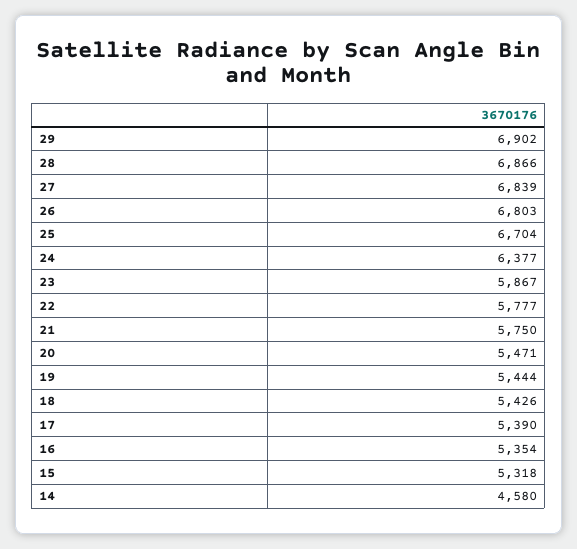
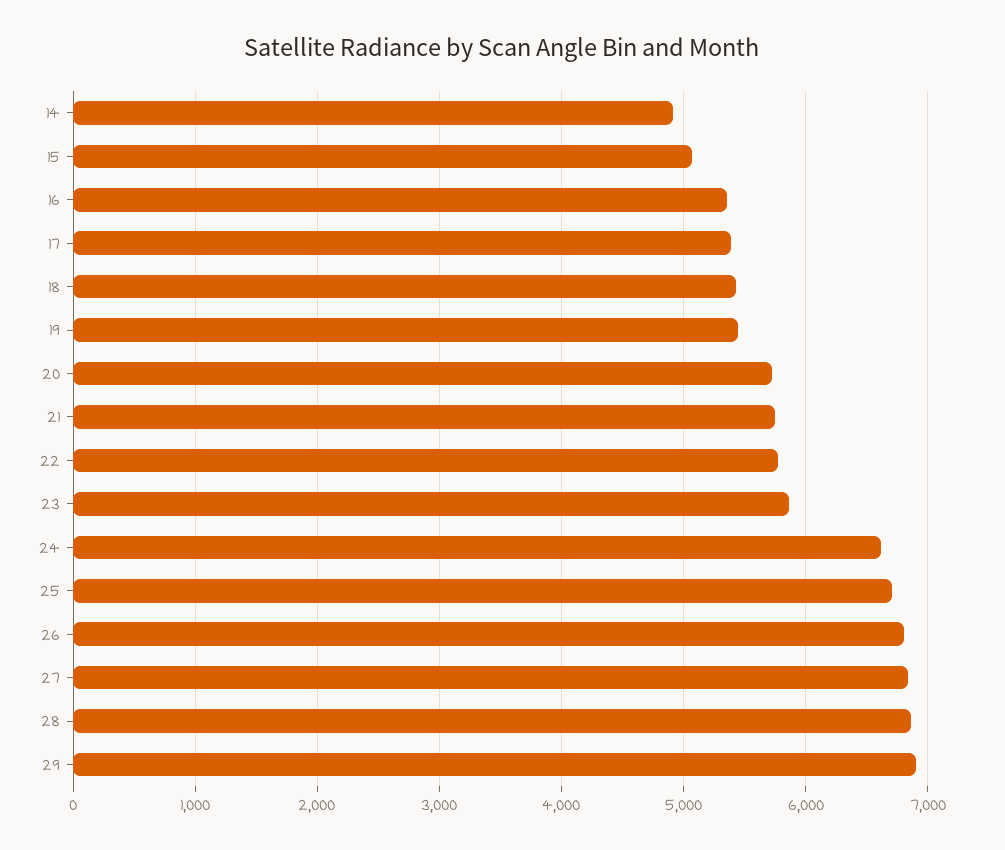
24: 6377 -> 6600
20: 5471 -> 5700
15: 5318 -> 5100
14: 4580 -> 4900

